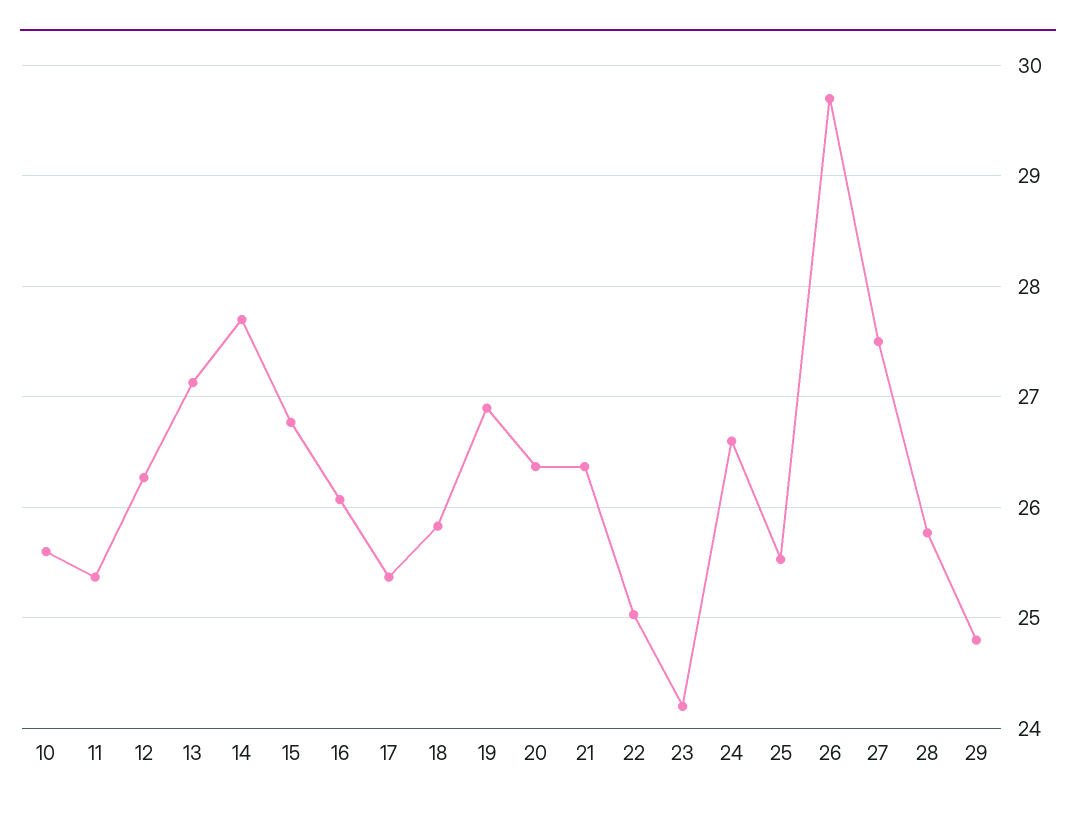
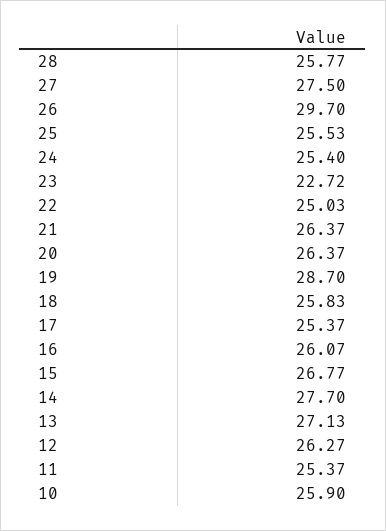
10: 25.6 -> 25.9
19: 26.9 -> 28.7
23: 24.2 -> 22.72
24: 26.6 -> 25.4
29: 24.8 -> none

